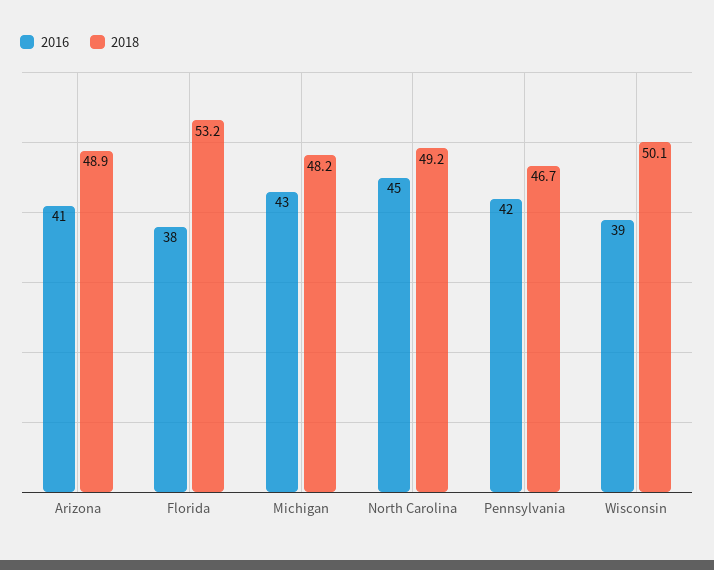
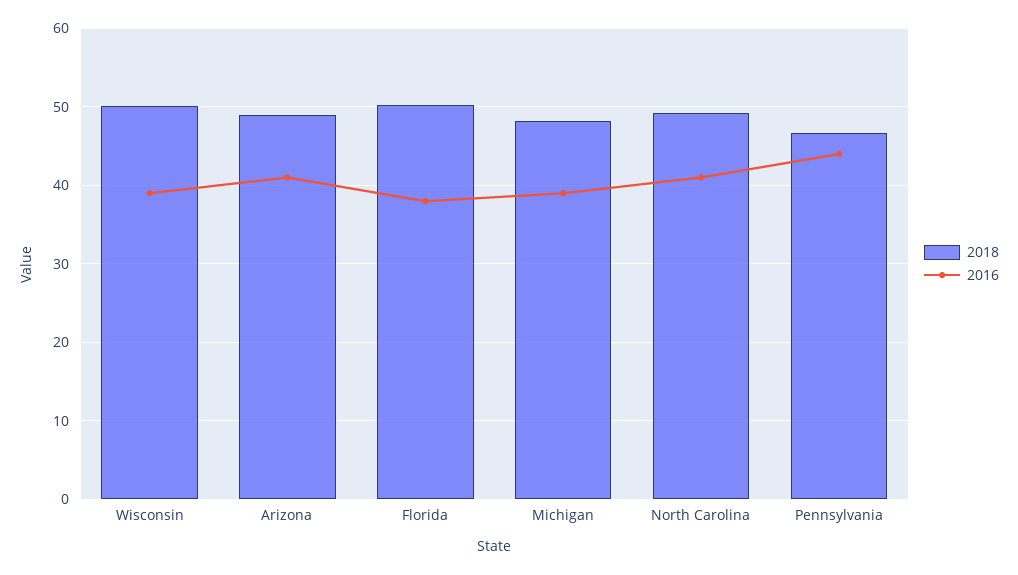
2018, Florida: 53.2 -> 50
2016, Michigan: 43 -> 39
2016, North Carolina: 45 -> 41
2016, Pennsylvania: 42 -> 44

